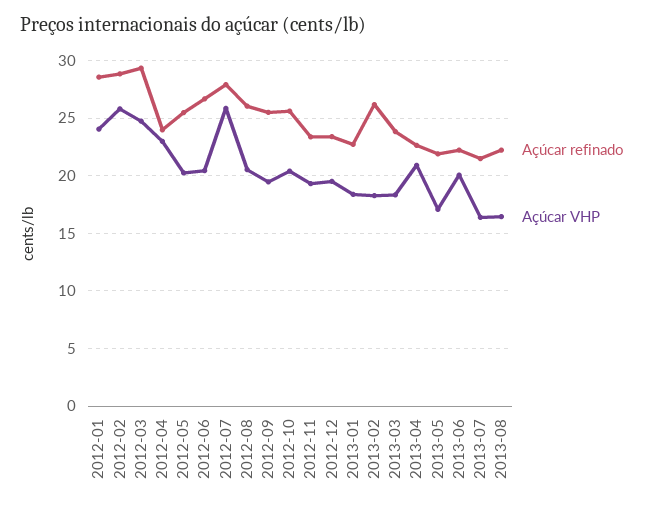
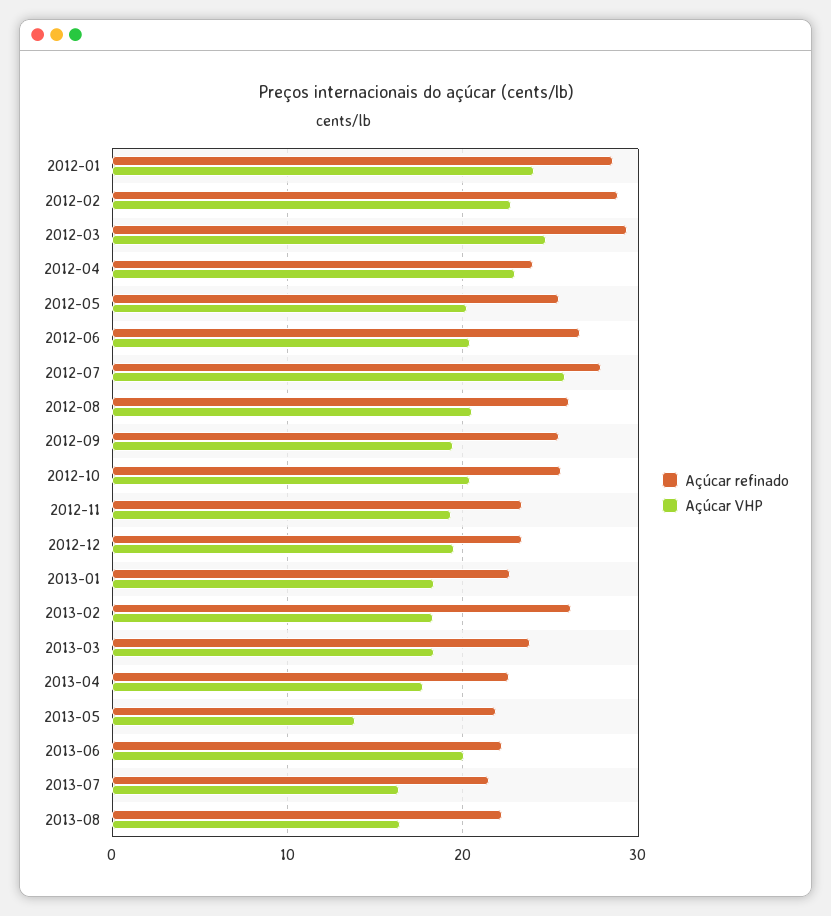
Açúcar VHP, 2012-02: 26 -> 23
Açúcar VHP, 2013-04: 21 -> 18
Açúcar VHP, 2013-05: 17 -> 14

